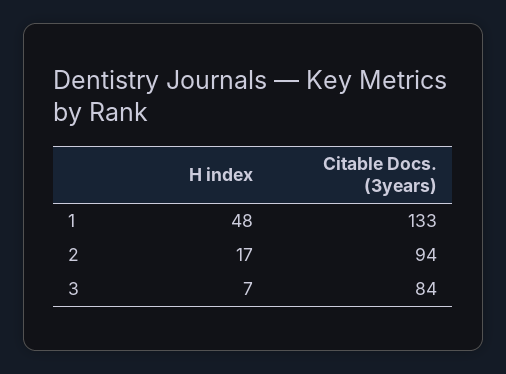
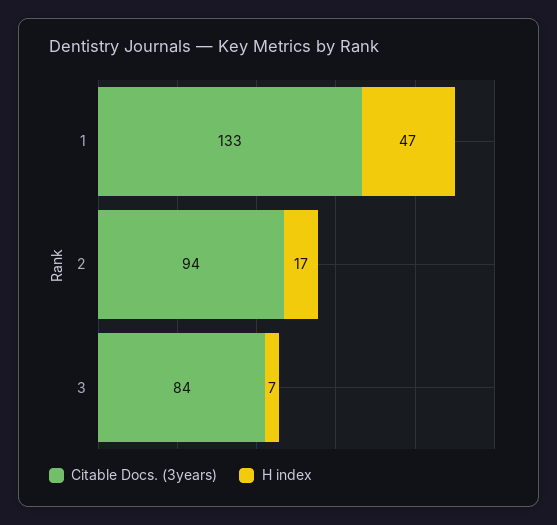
H index, 1: 48 -> 47

